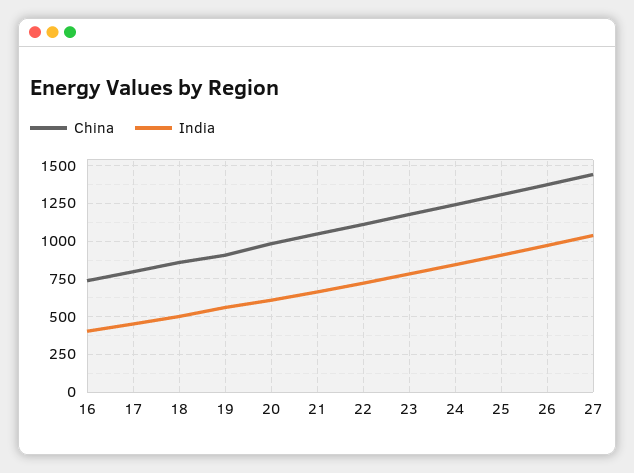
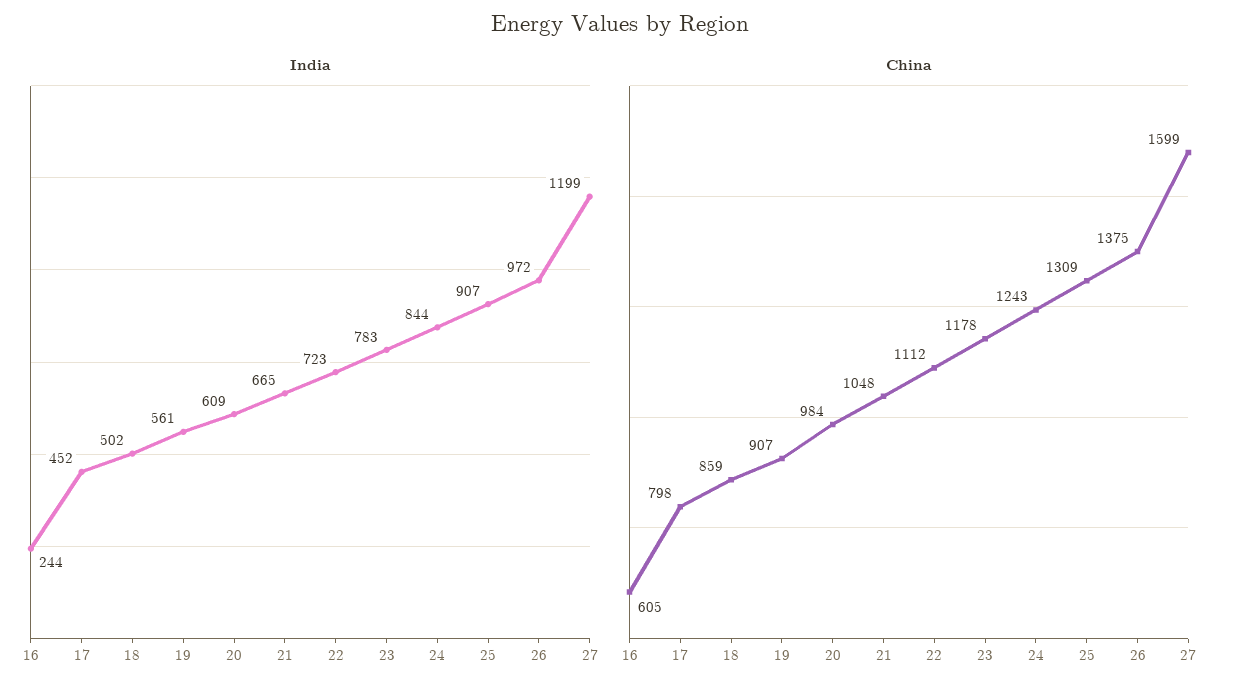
China, 16: 750 -> 605
India, 16: 400 -> 244
China, 27: 1450 -> 1599
India, 27: 1050 -> 1199

